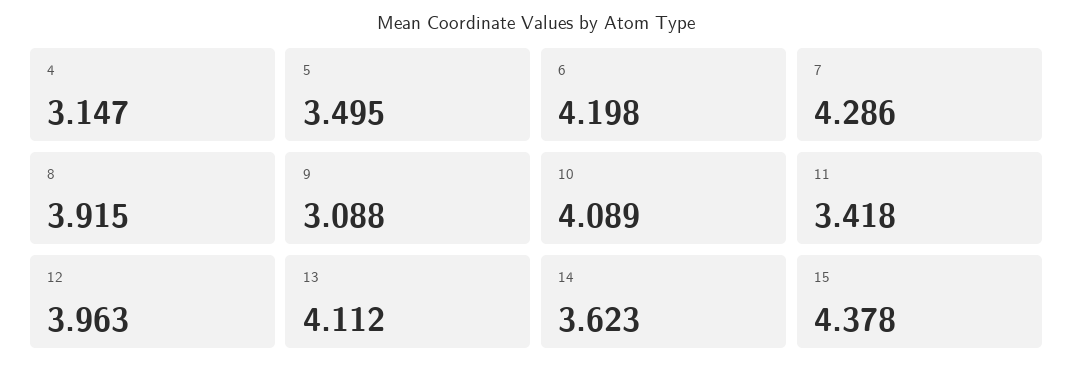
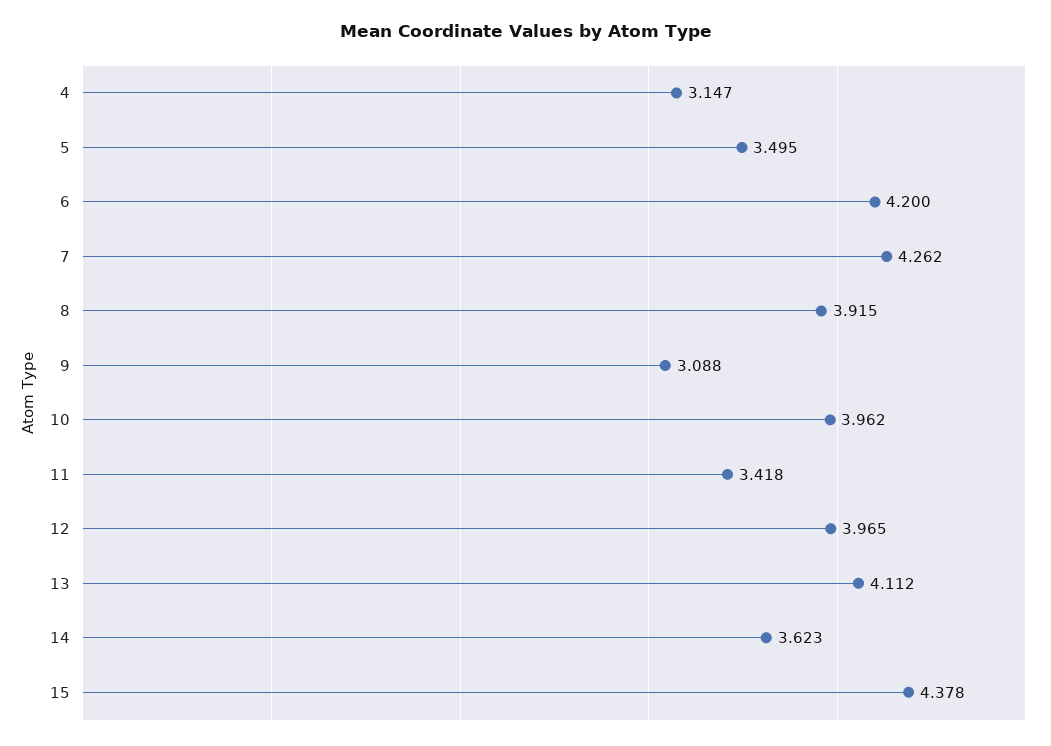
6: 4.198 -> 4.2
7: 4.286 -> 4.262
10: 4.089 -> 3.962
12: 3.963 -> 3.965

